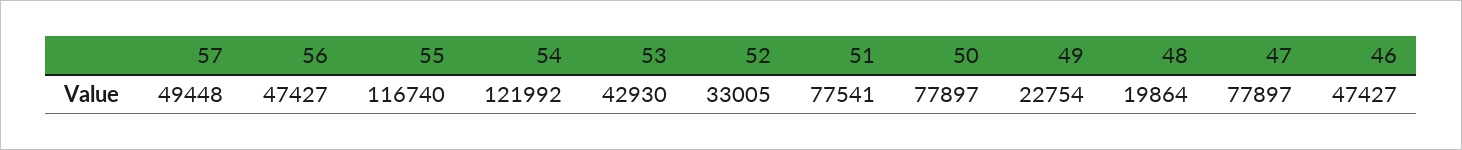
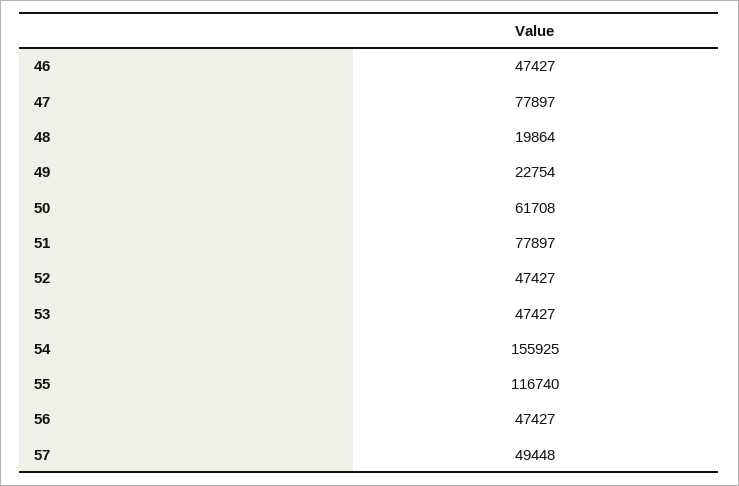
54: 121992 -> 155925
53: 42930 -> 47427
52: 33005 -> 47427
51: 77541 -> 77897
50: 77897 -> 61708

